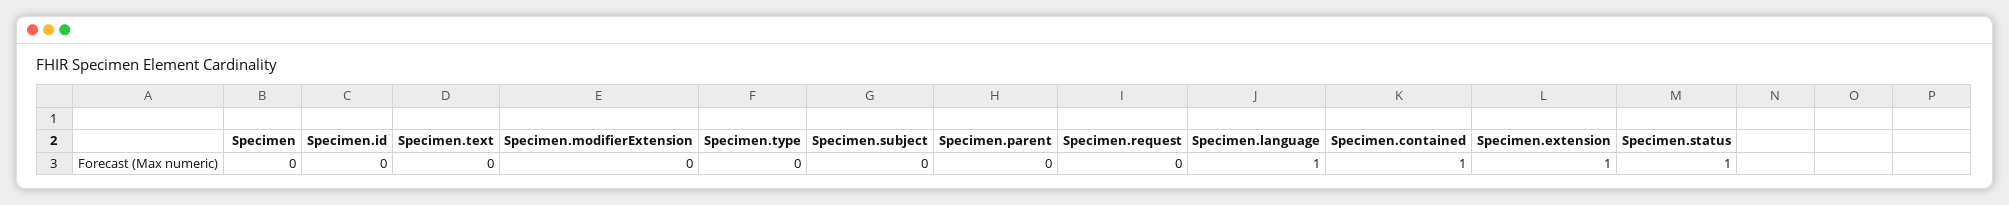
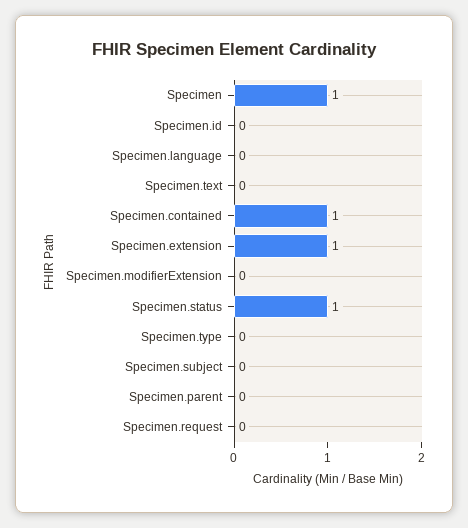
Specimen: 0 -> 1
Specimen.language: 1 -> 0

